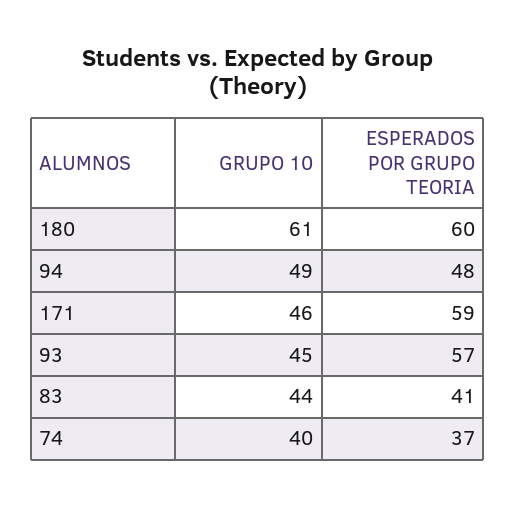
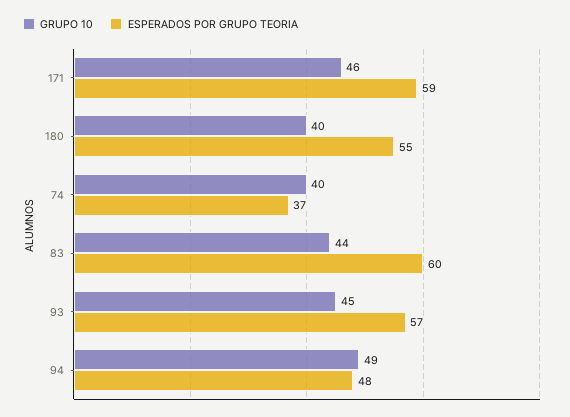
GRUPO 10, 180: 61 -> 40
ESPERADOS POR GRUPO TEORIA, 180: 60 -> 55
ESPERADOS POR GRUPO TEORIA, 83: 41 -> 60

